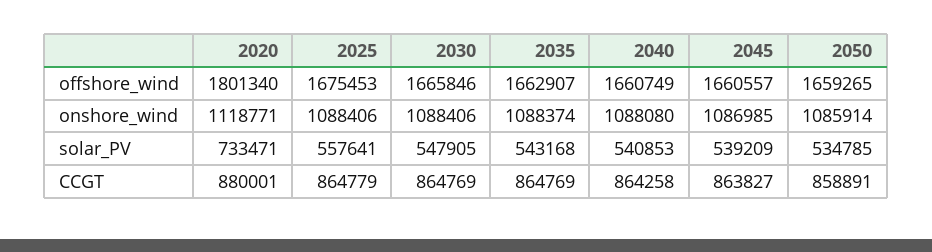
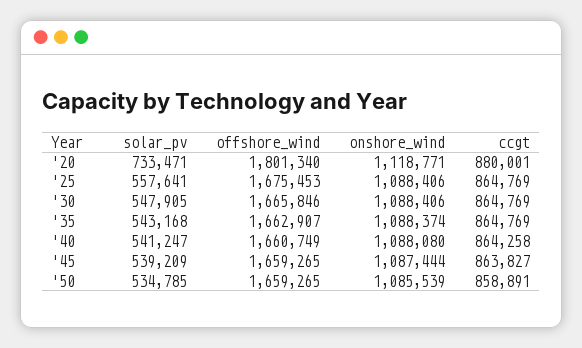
2045, offshore_wind: 1660557 -> 1659265
2045, onshore_wind: 1086985 -> 1087444
2050, onshore_wind: 1085914 -> 1085539
2040, solar_PV: 540853 -> 541247
2025, CCGT: 864779 -> 864769

